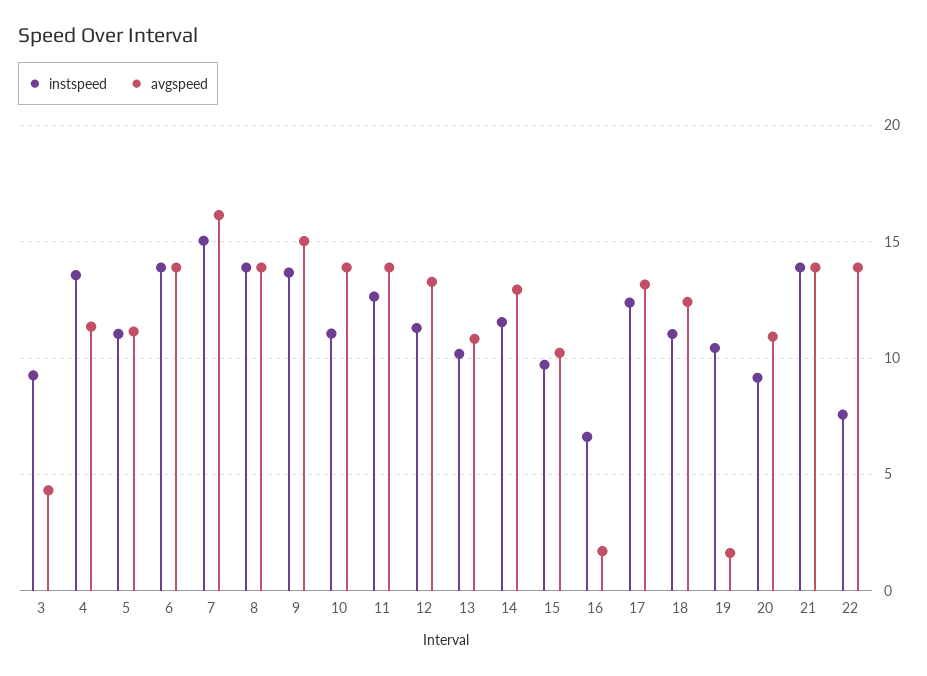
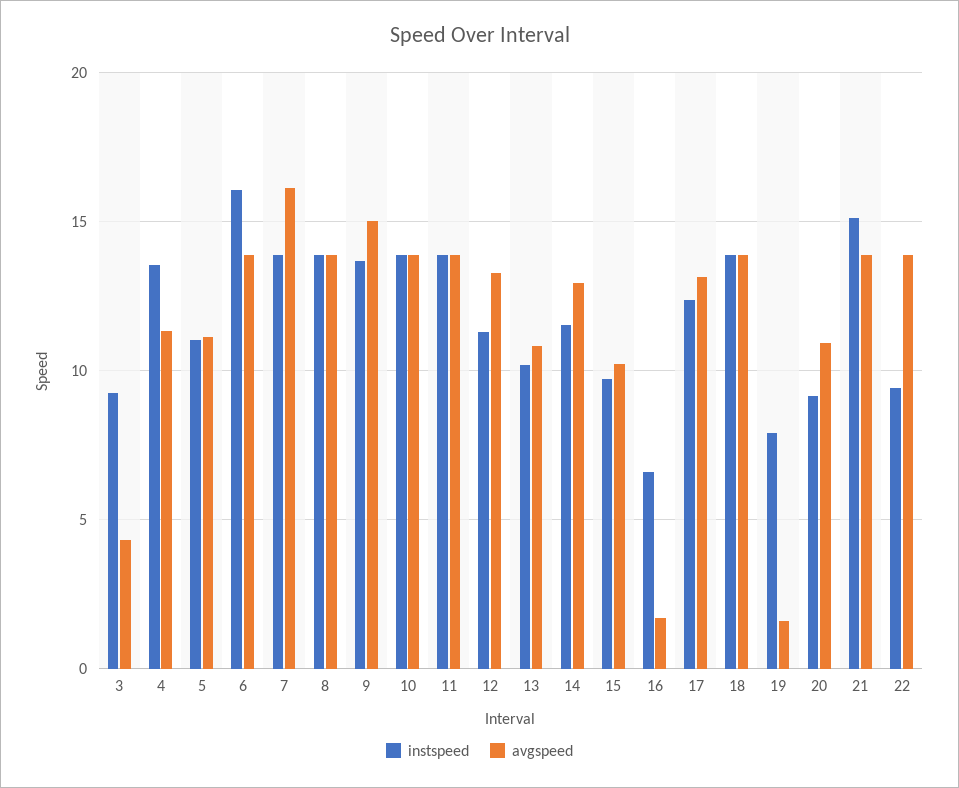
instspeed, 6: 14 -> 16
instspeed, 7: 15 -> 14
instspeed, 10: 11 -> 14
instspeed, 11: 12.5 -> 14
instspeed, 18: 11 -> 14
avgspeed, 18: 12.5 -> 14
instspeed, 19: 10.5 -> 8
instspeed, 21: 14 -> 15
instspeed, 22: 7.5 -> 9.5

